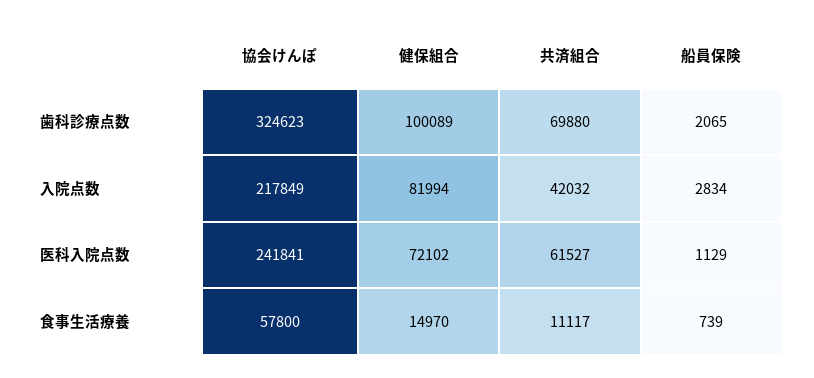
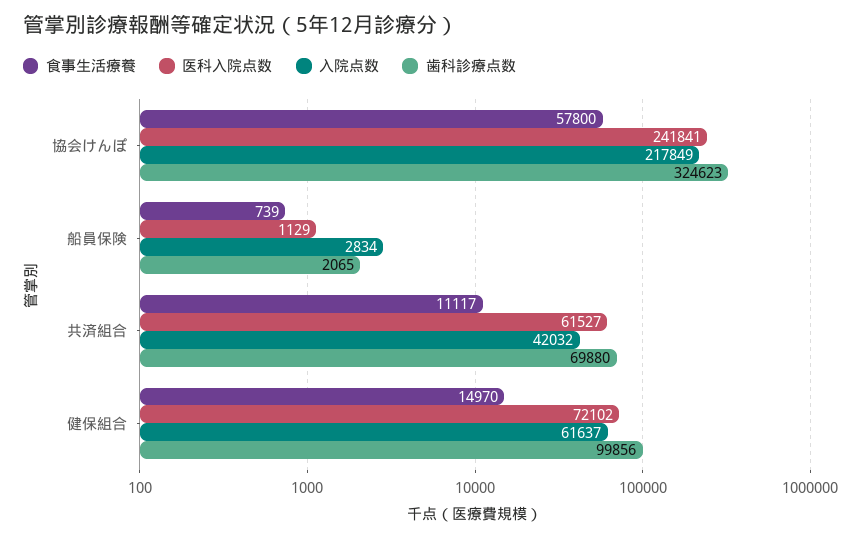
歯科診療点数, 健保組合: 100089 -> 99856
入院点数, 健保組合: 81994 -> 61637

